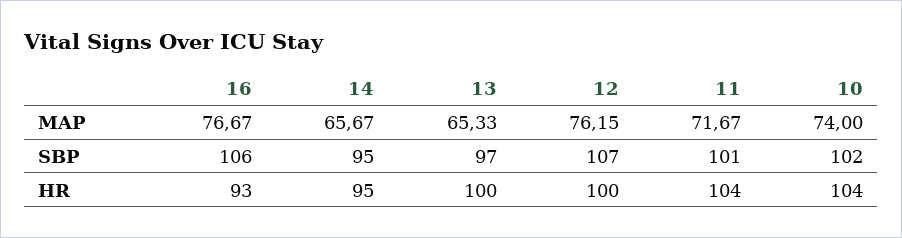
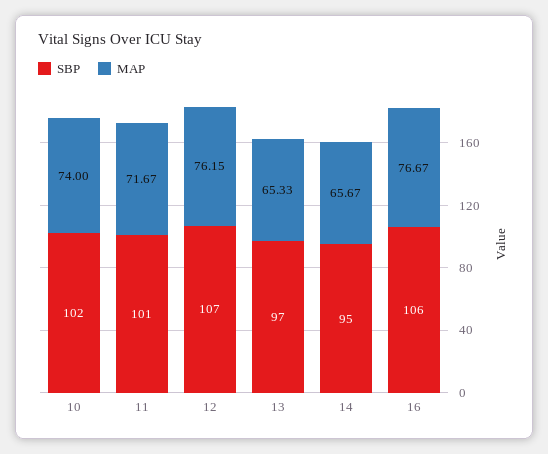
HR, 16: 93 -> none
HR, 14: 95 -> none
HR, 13: 100 -> none
HR, 12: 100 -> none
HR, 11: 104 -> none
HR, 10: 104 -> none

